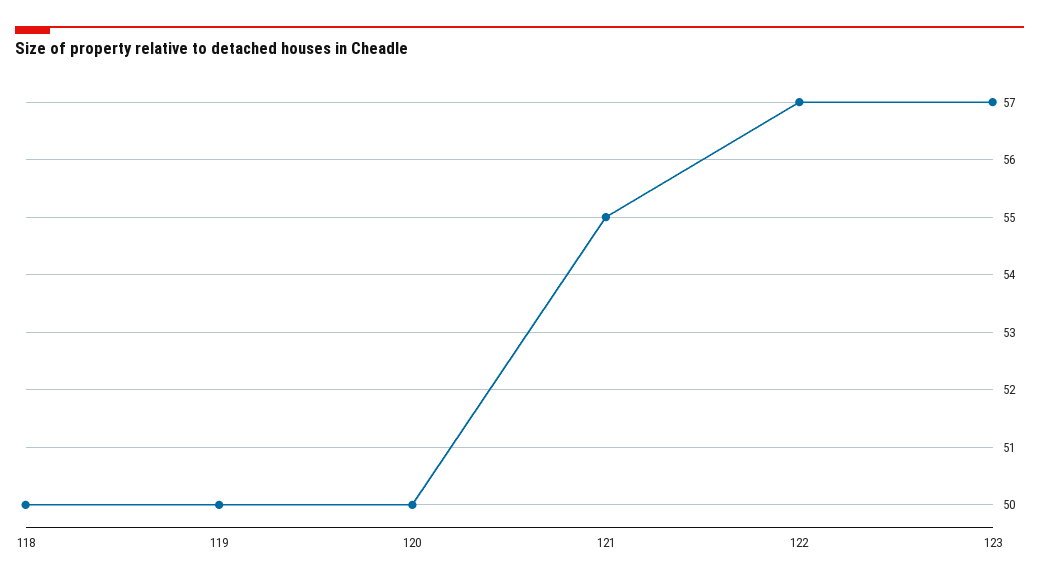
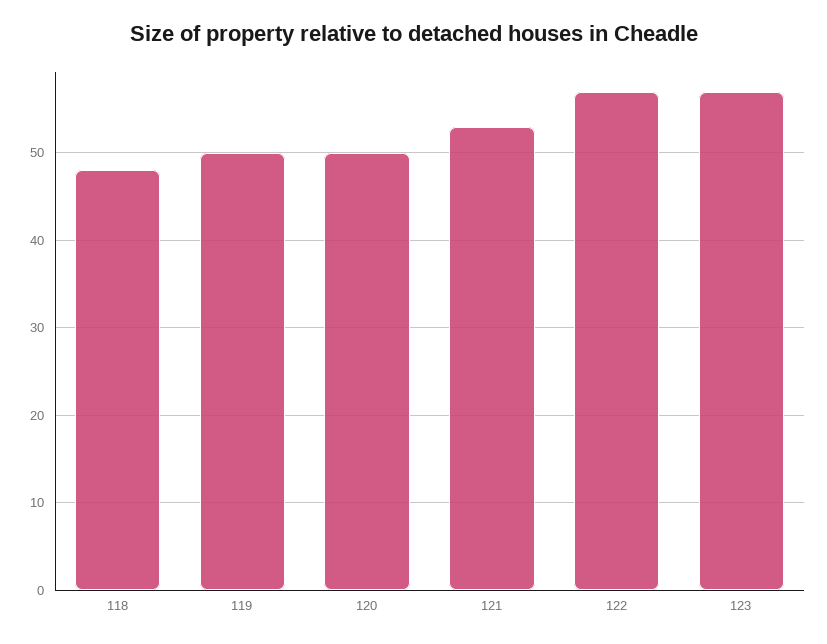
118: 50 -> 48
121: 55 -> 53

